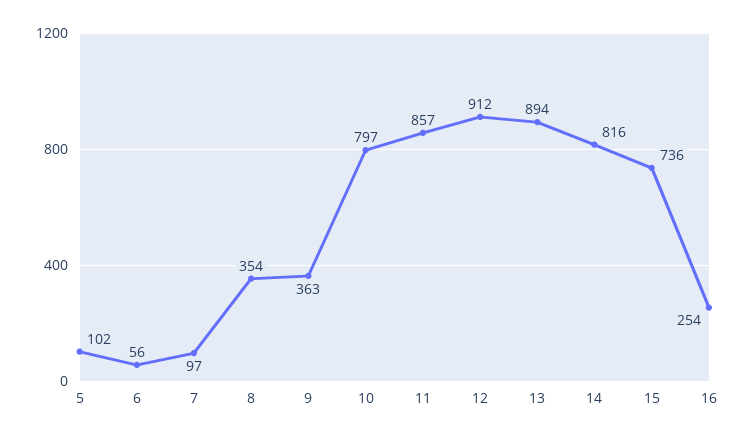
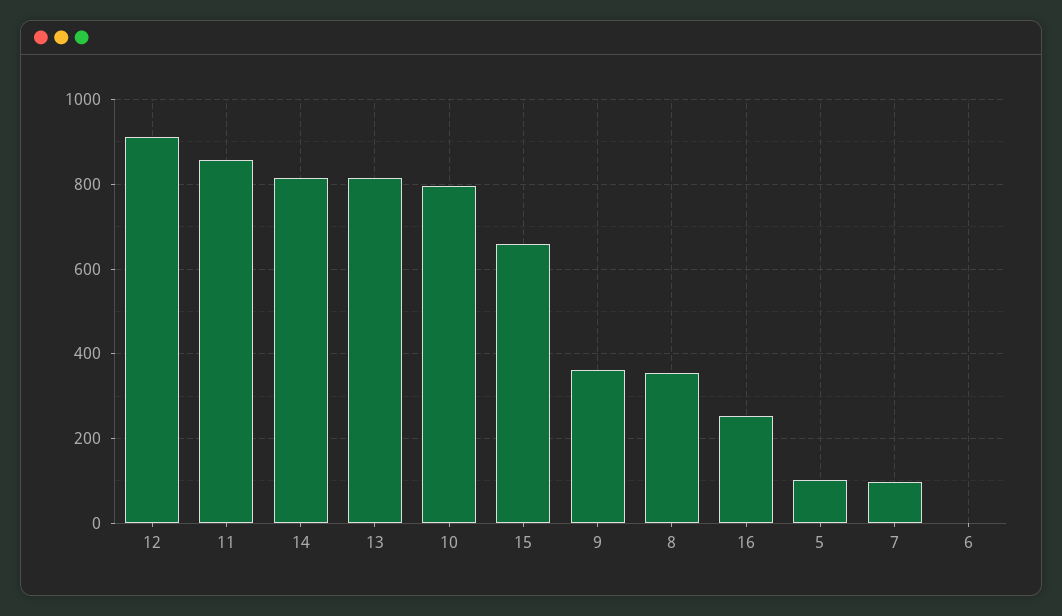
6: 56 -> 0
13: 894 -> 820
15: 736 -> 660

